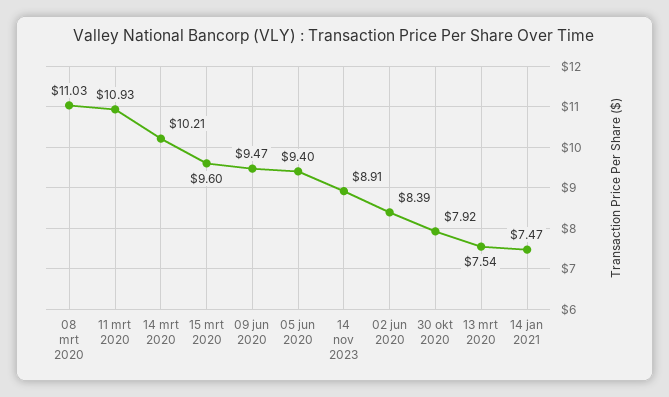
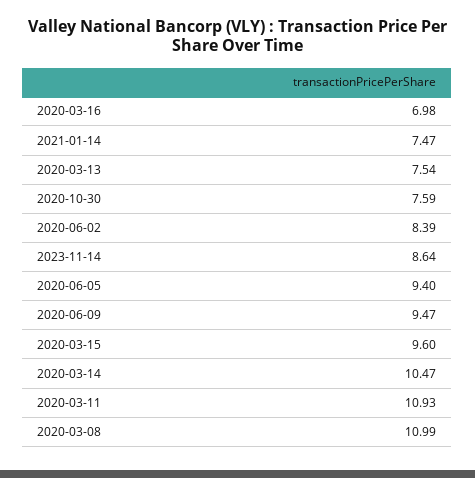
08 mrt 2020: 11.03 -> 10.99
14 mrt 2020: 10.21 -> 10.47
14 nov 2023: 8.91 -> 8.64
30 okt 2020: 7.92 -> 7.59
2020-03-16: none -> 6.98

